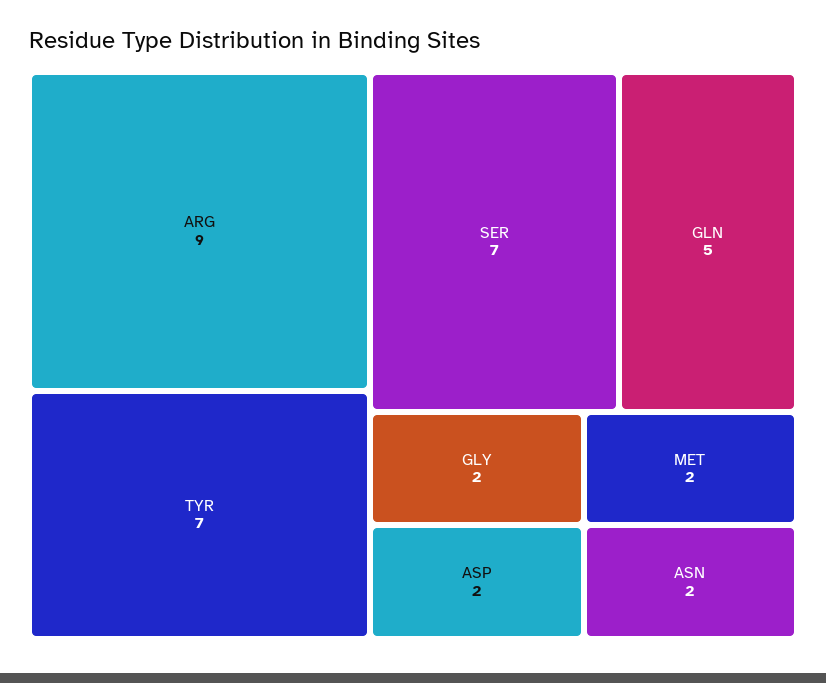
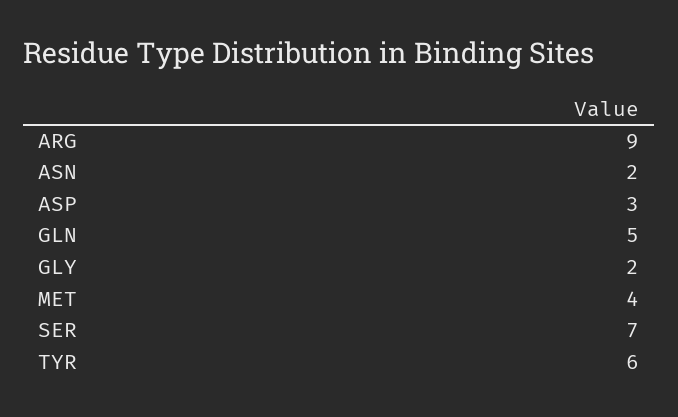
TYR: 7 -> 6
ASP: 2 -> 3
MET: 2 -> 4

